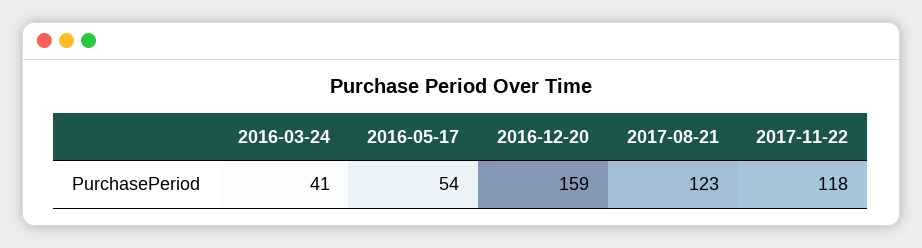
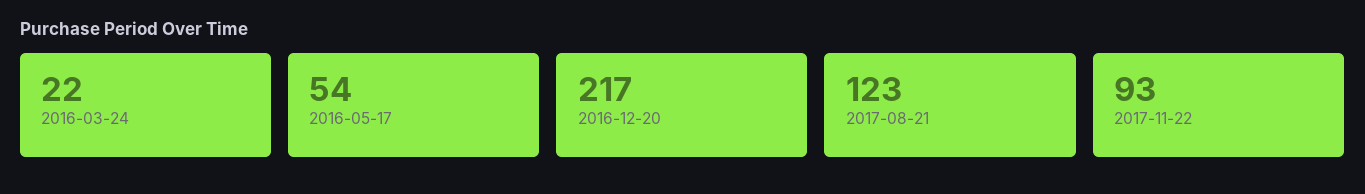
2016-03-24: 41 -> 22
2016-12-20: 159 -> 217
2017-11-22: 118 -> 93

